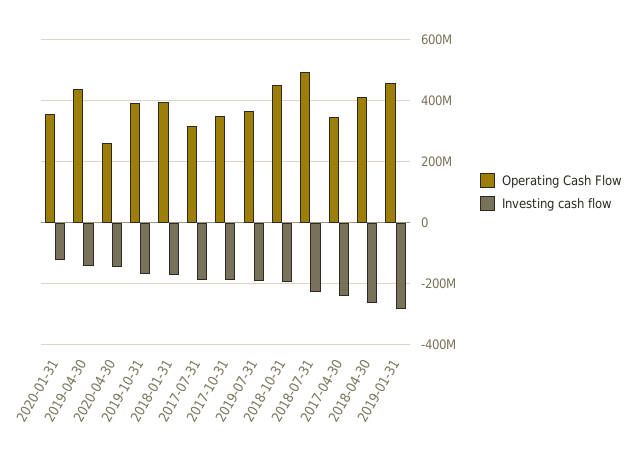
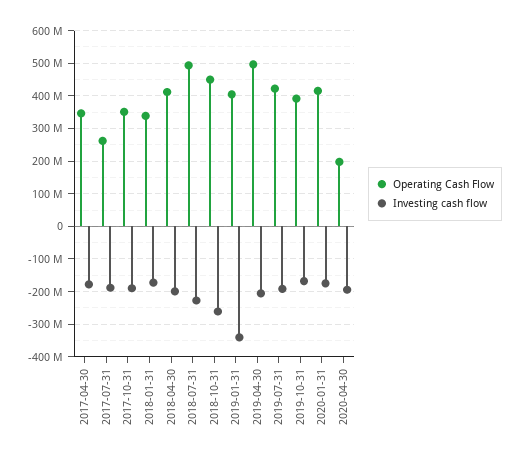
Operating Cash Flow, 2020-01-31: 360000000 -> 420000000
Investing cash flow, 2020-01-31: -120000000 -> -180000000
Operating Cash Flow, 2019-04-30: 440000000 -> 500000000
Investing cash flow, 2019-04-30: -140000000 -> -200000000
Operating Cash Flow, 2020-04-30: 260000000 -> 200000000
Investing cash flow, 2020-04-30: -140000000 -> -200000000
Operating Cash Flow, 2018-01-31: 400000000 -> 340000000
Operating Cash Flow, 2017-07-31: 320000000 -> 260000000
Operating Cash Flow, 2019-07-31: 360000000 -> 420000000
Investing cash flow, 2018-10-31: -200000000 -> -260000000
Investing cash flow, 2017-04-30: -240000000 -> -180000000
Investing cash flow, 2018-04-30: -260000000 -> -200000000
Operating Cash Flow, 2019-01-31: 460000000 -> 400000000
Investing cash flow, 2019-01-31: -280000000 -> -340000000

